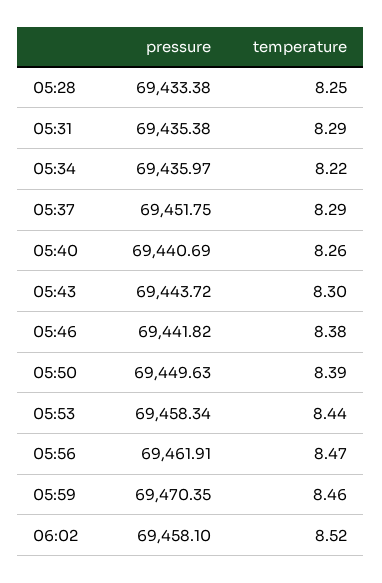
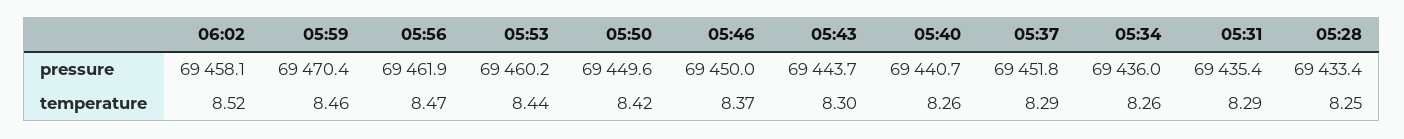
temperature, 05:34: 8.22 -> 8.26
pressure, 05:46: 69441.82 -> 69450
temperature, 05:46: 8.38 -> 8.37
temperature, 05:50: 8.39 -> 8.42
pressure, 05:53: 69458.34 -> 69460.2

